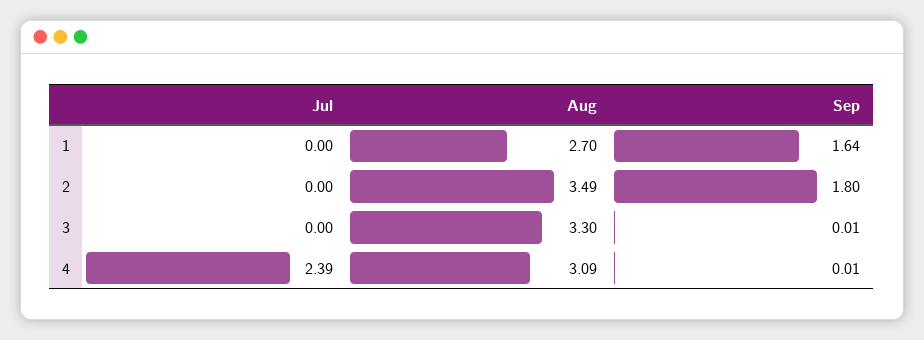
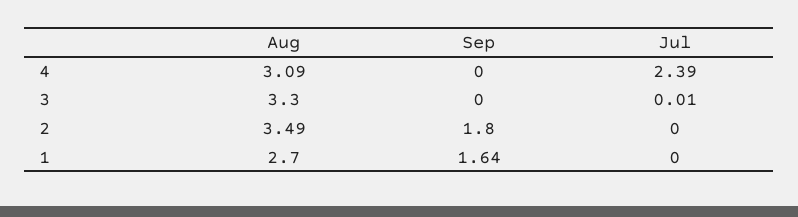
Jul, 3: 0 -> 0.01
Sep, 3: 0.01 -> 0
Sep, 4: 0.01 -> 0

